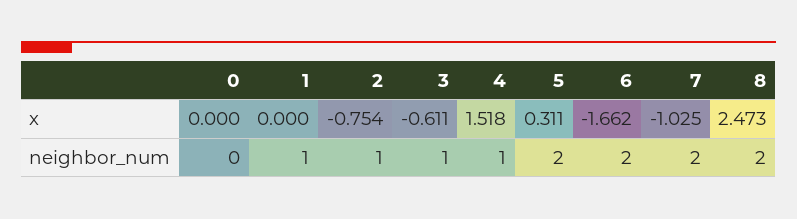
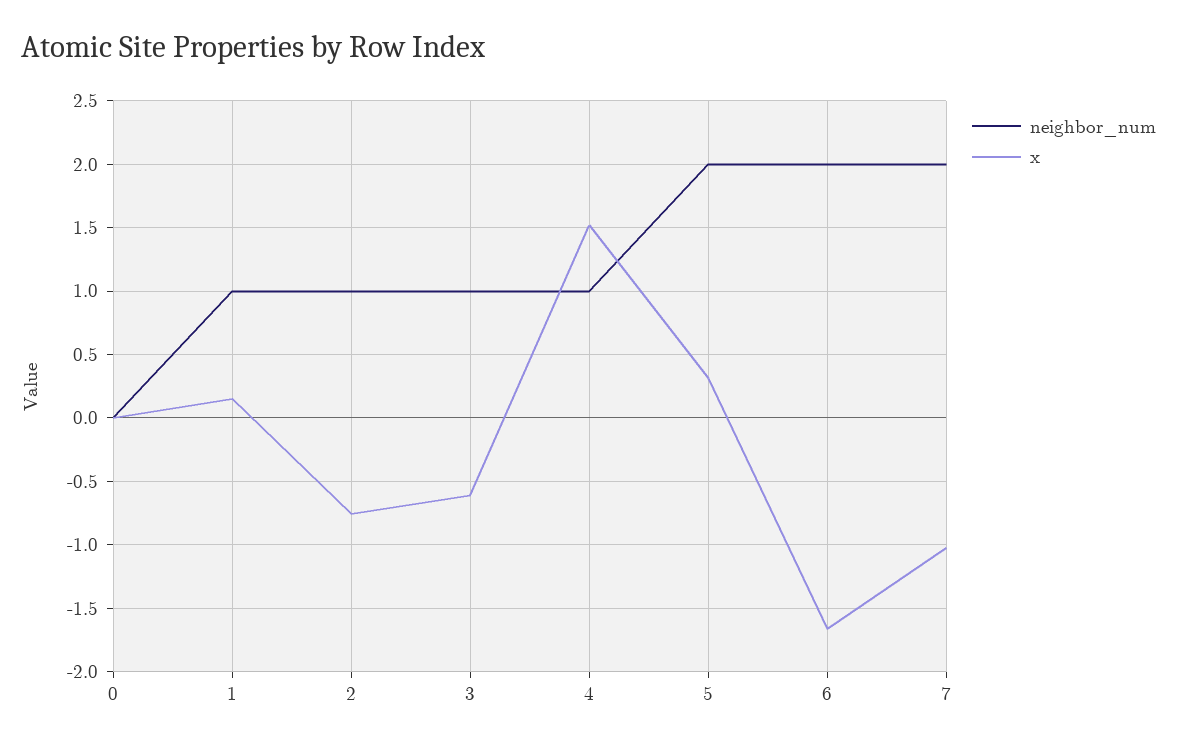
x, 1: 0 -> 0.15
x, 8: 2.473 -> none
neighbor_num, 8: 2 -> none

